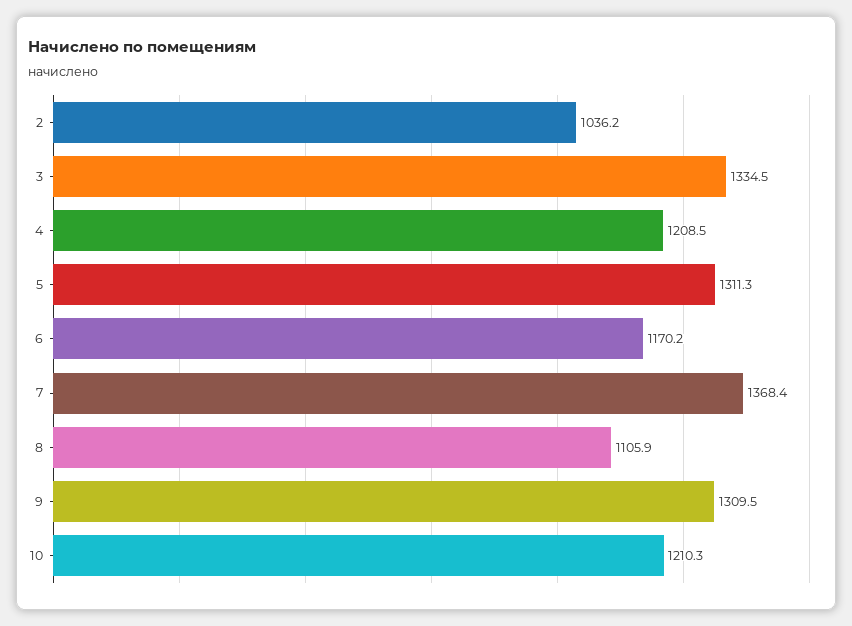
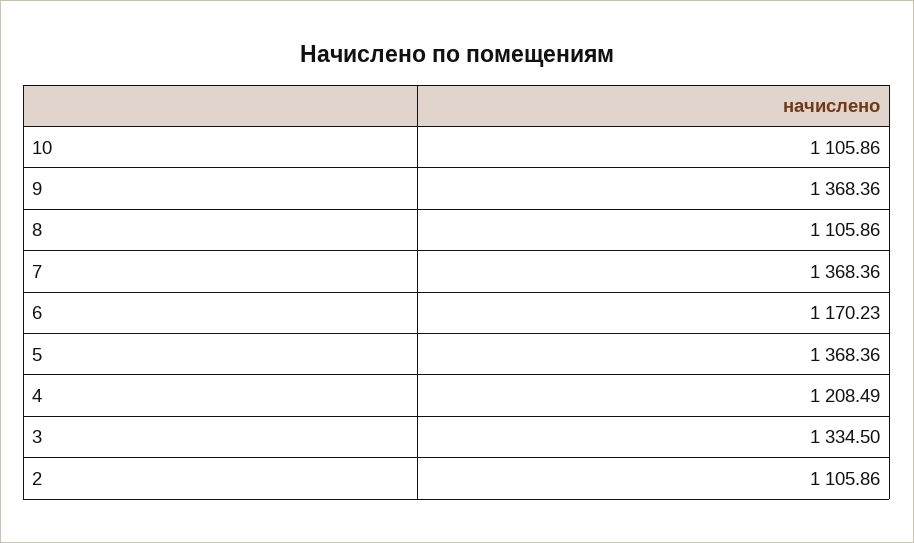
2: 1036.2 -> 1105.86
5: 1311.3 -> 1368.36
9: 1309.5 -> 1368.36
10: 1210.3 -> 1105.86

